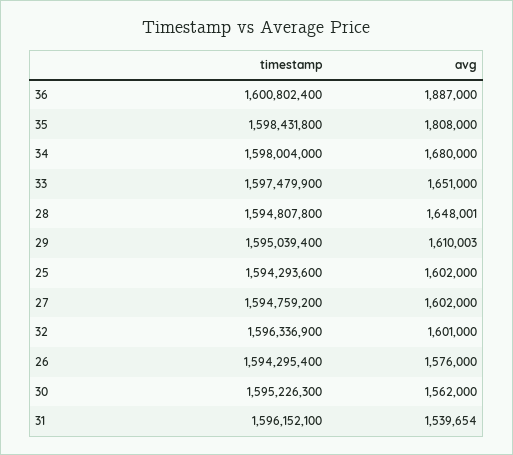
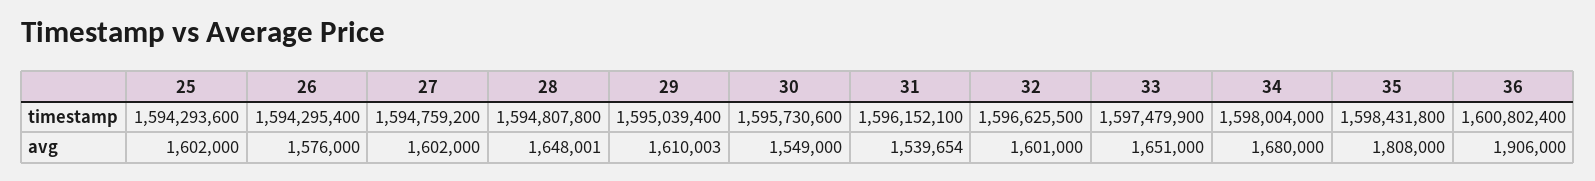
avg, 36: 1887000 -> 1906000
timestamp, 32: 1596336900 -> 1596625500
timestamp, 30: 1595226300 -> 1595730600
avg, 30: 1562000 -> 1549000

